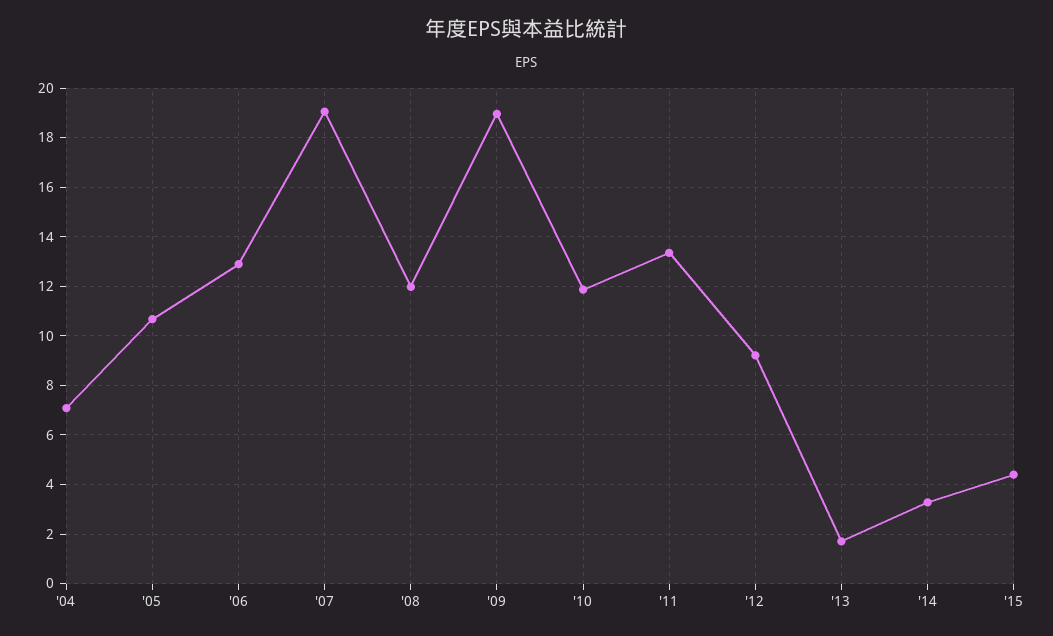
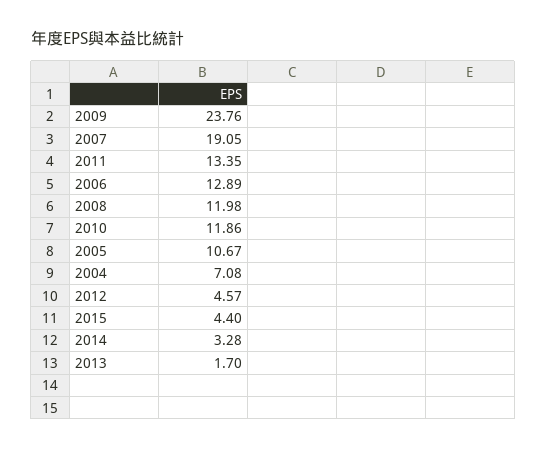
'09: 19 -> 23.76
'12: 9.25 -> 4.57

